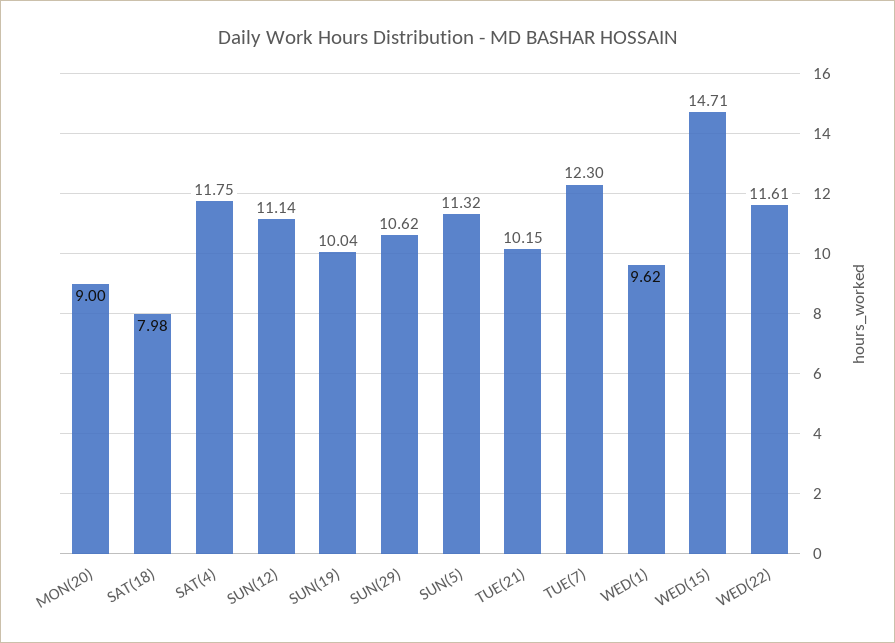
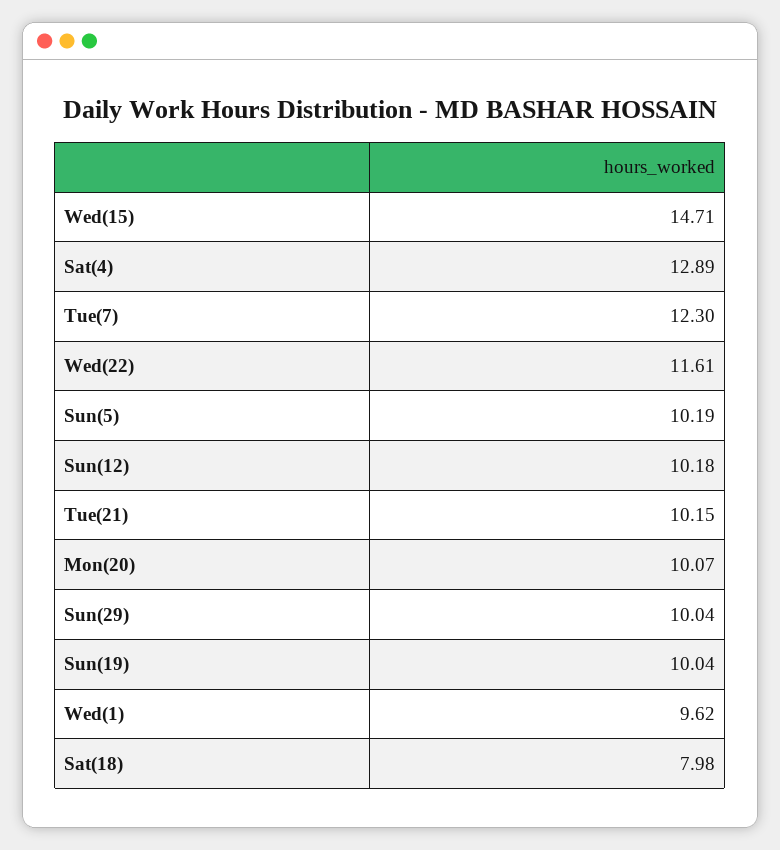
MON(20): 9 -> 10.07
SAT(4): 11.75 -> 12.89
SUN(12): 11.14 -> 10.18
SUN(29): 10.62 -> 10.04
SUN(5): 11.32 -> 10.19

